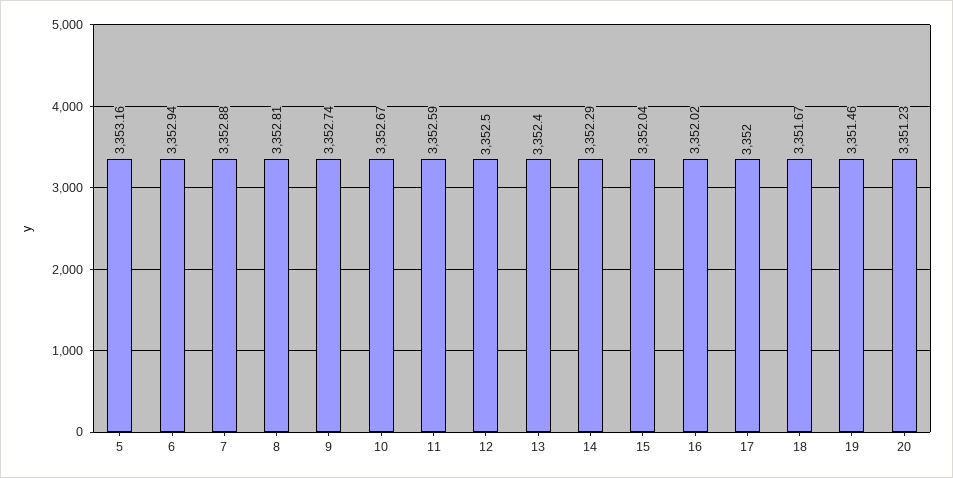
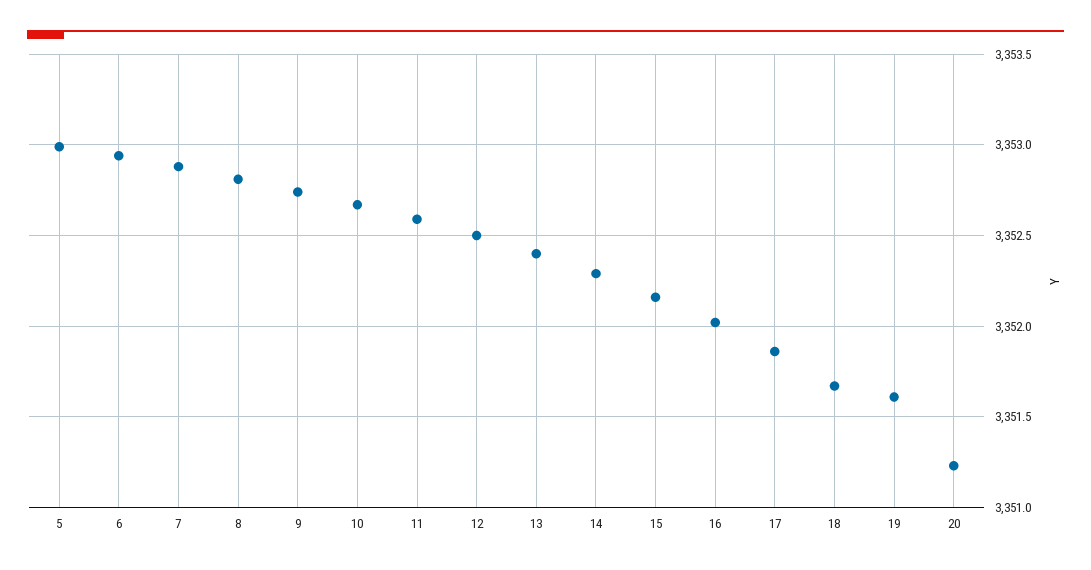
5: 3353.16 -> 3353
15: 3352.04 -> 3352.15
17: 3352 -> 3351.85
19: 3351.46 -> 3351.6

